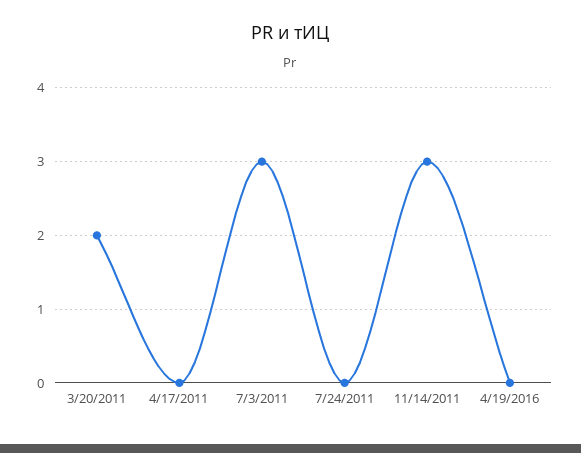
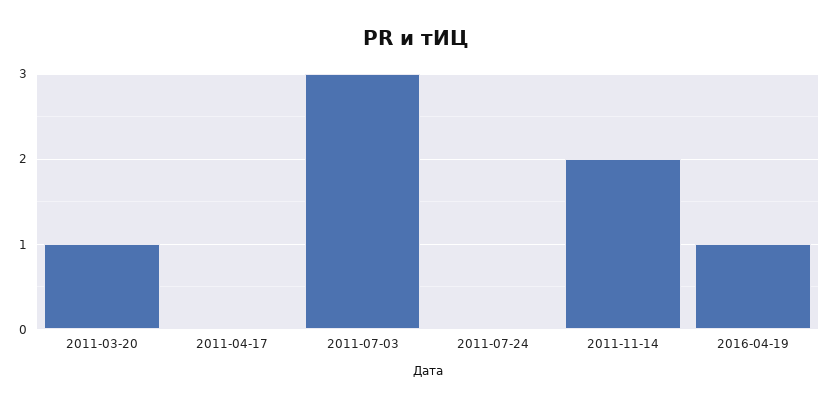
3/20/2011: 2 -> 1
11/14/2011: 3 -> 2
4/19/2016: 0 -> 1

